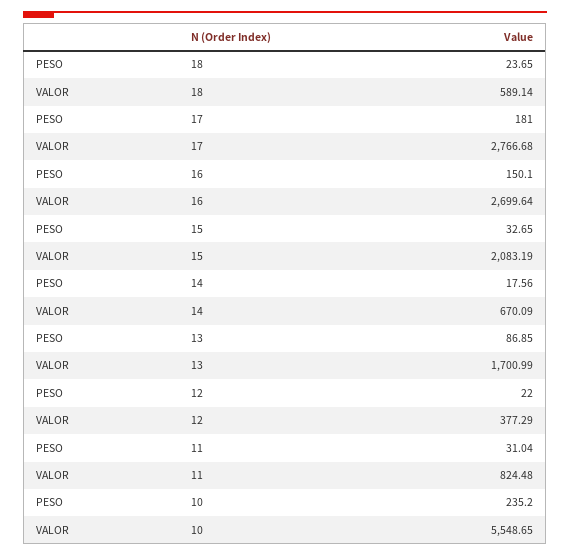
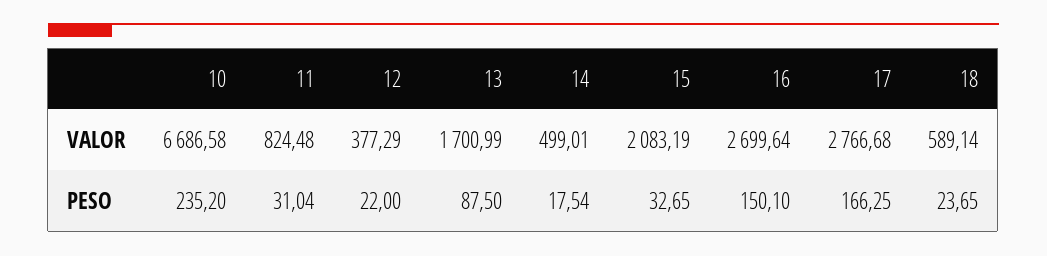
PESO, 17: 181 -> 166.25
PESO, 14: 17.56 -> 17.54
VALOR, 14: 670.09 -> 499.01
PESO, 13: 86.85 -> 87.5
VALOR, 10: 5548.65 -> 6686.58

